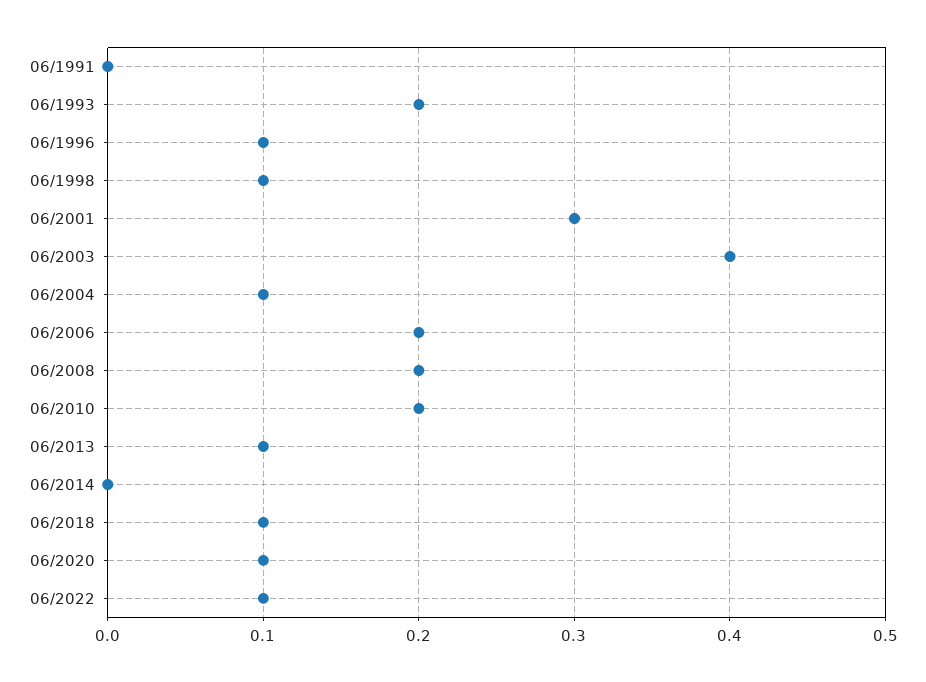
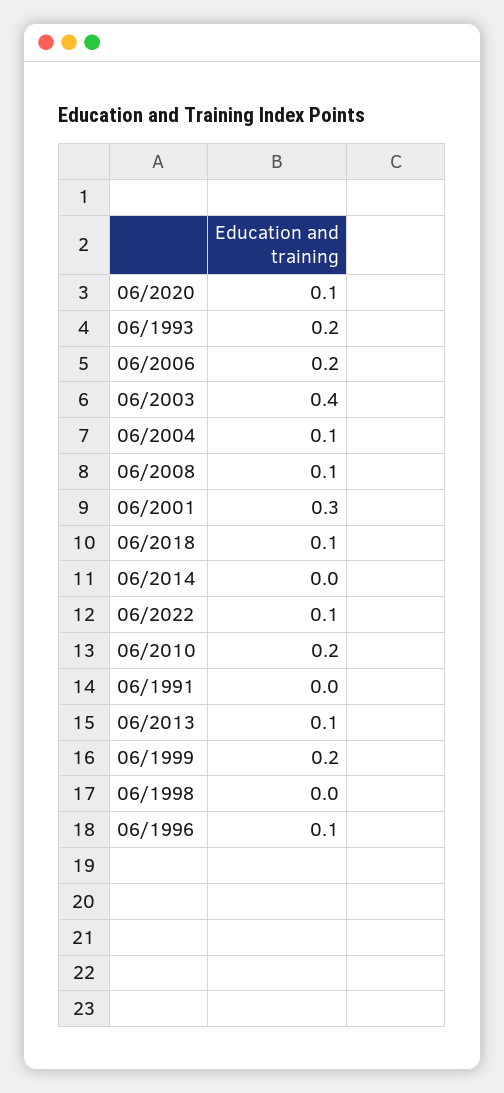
06/1998: 0.1 -> 0
06/2008: 0.2 -> 0.1
06/1999: none -> 0.2

